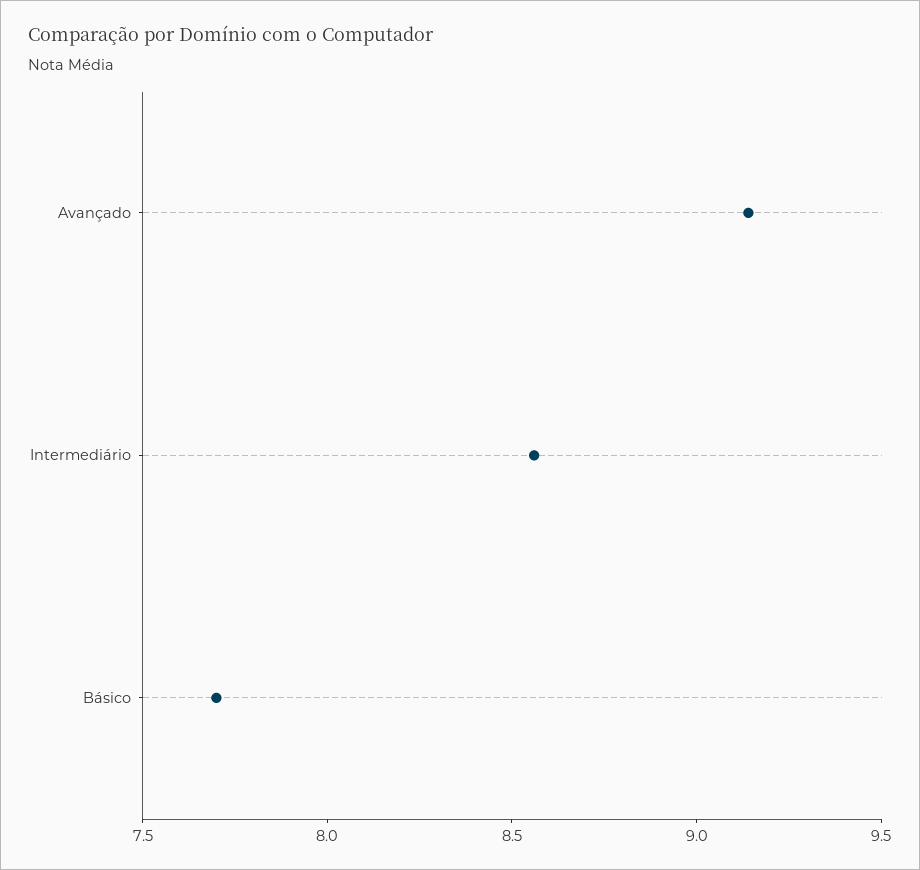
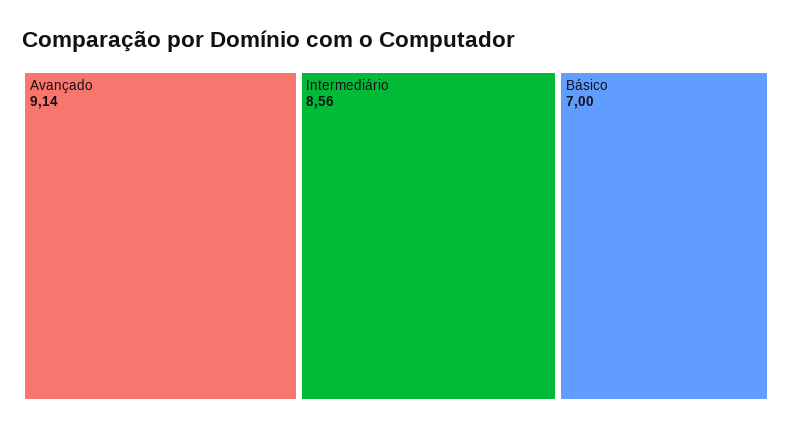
Básico: 7.7 -> 7

